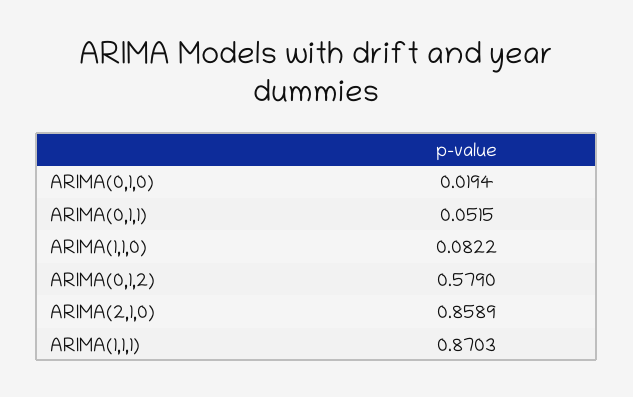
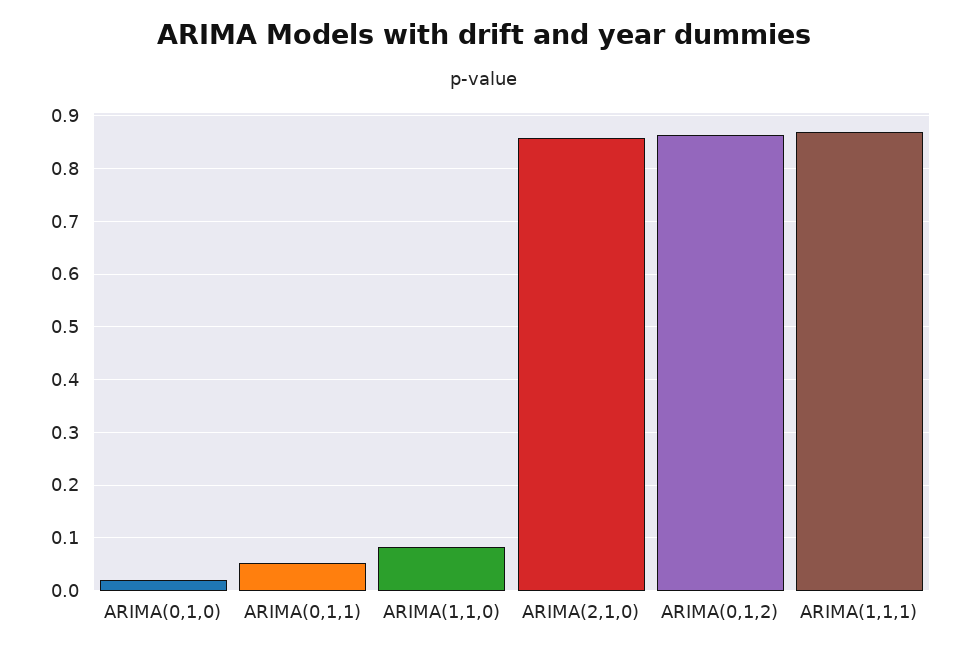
ARIMA(0,1,2): 0.579 -> 0.86

